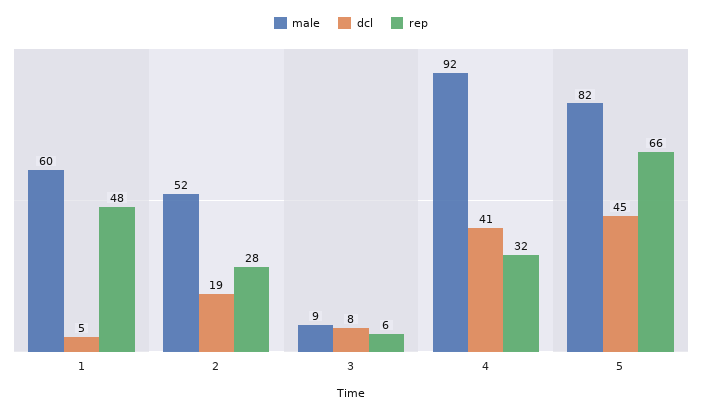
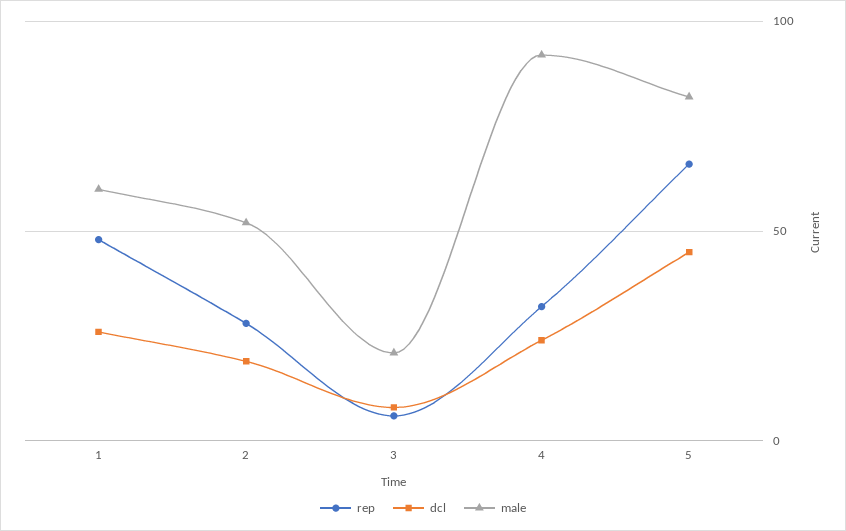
dcl, 1: 5 -> 25
male, 3: 9 -> 20
dcl, 4: 41 -> 25

